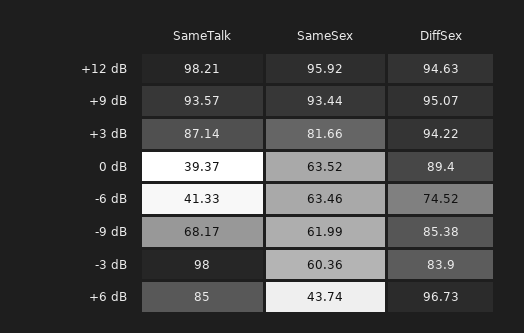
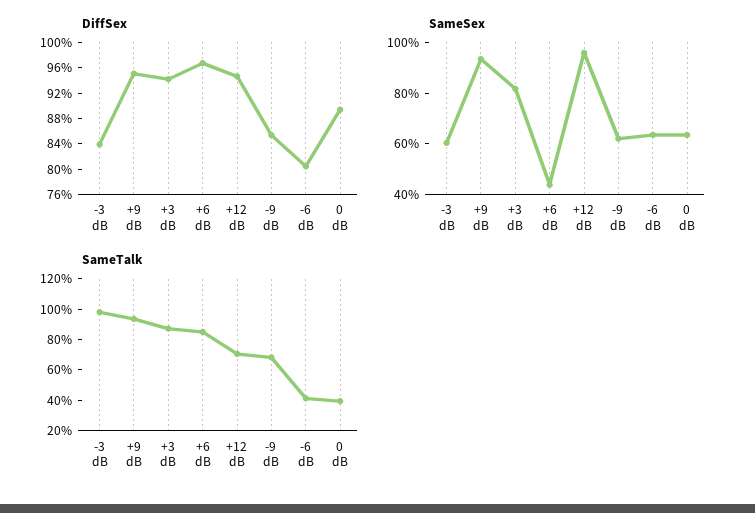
SameTalk, +12 dB: 98.21 -> 70
DiffSex, -6 dB: 74.52 -> 80

